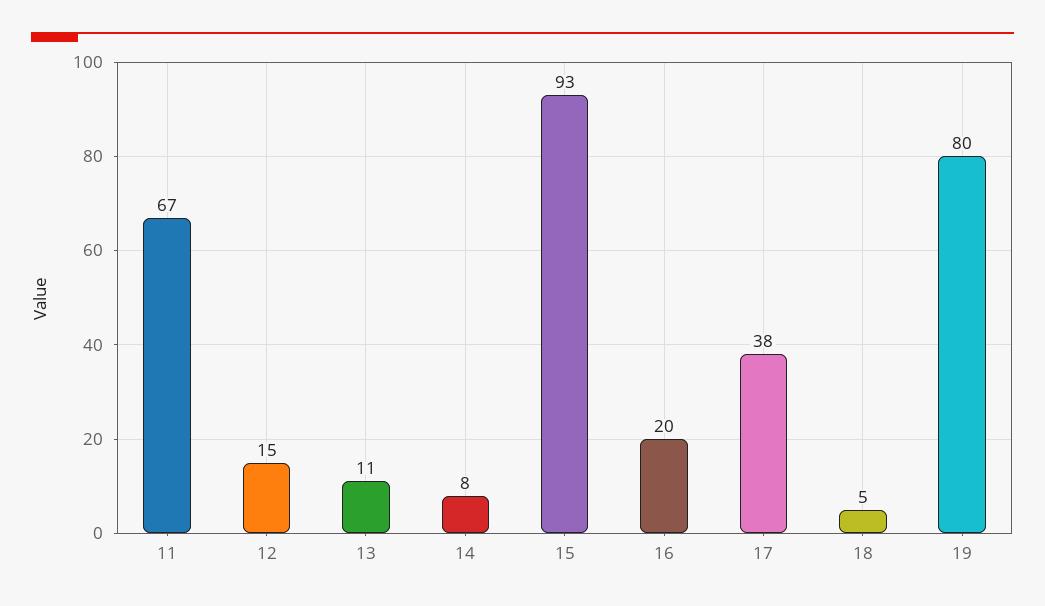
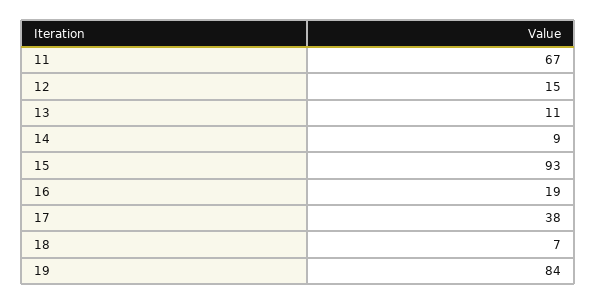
14: 8 -> 9
16: 20 -> 19
18: 5 -> 7
19: 80 -> 84

